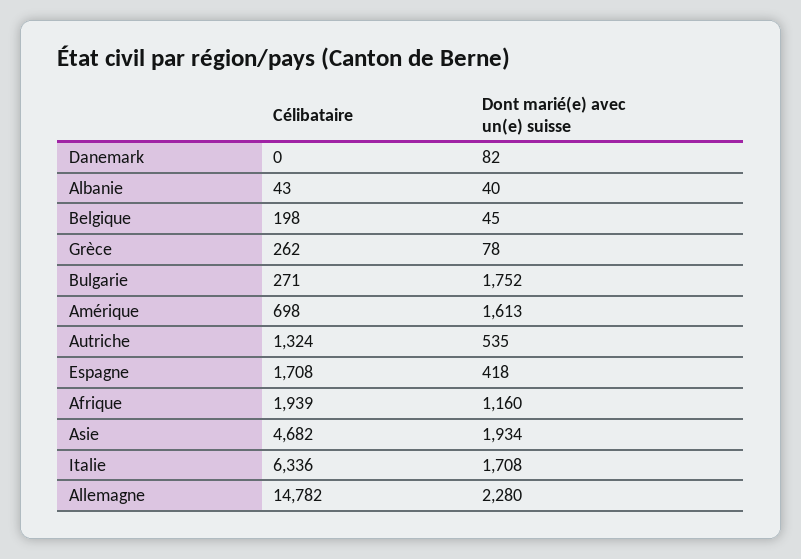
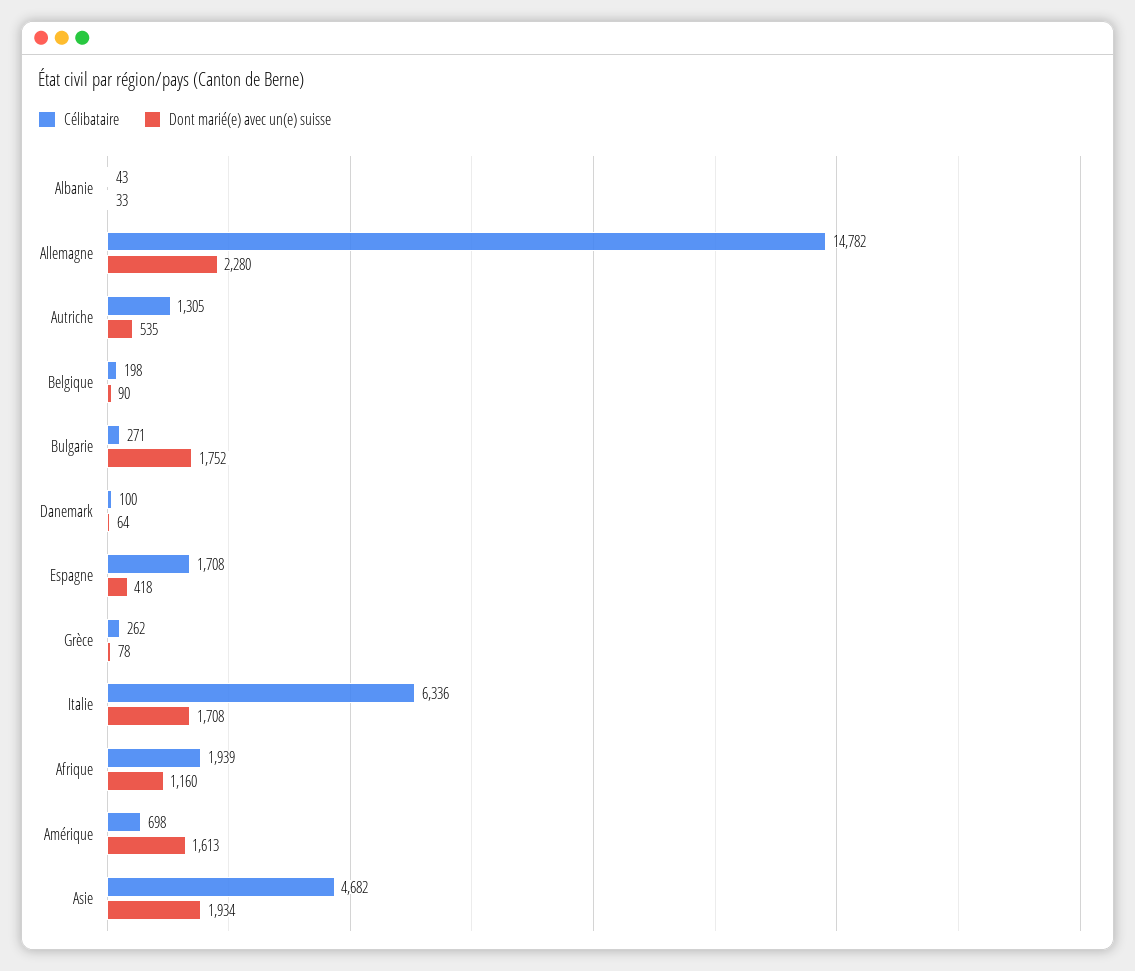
Célibataire, Danemark: 0 -> 100
Dont marié(e) avec un(e) suisse, Danemark: 82 -> 64
Dont marié(e) avec un(e) suisse, Albanie: 40 -> 33
Dont marié(e) avec un(e) suisse, Belgique: 45 -> 90
Célibataire, Autriche: 1324 -> 1305

